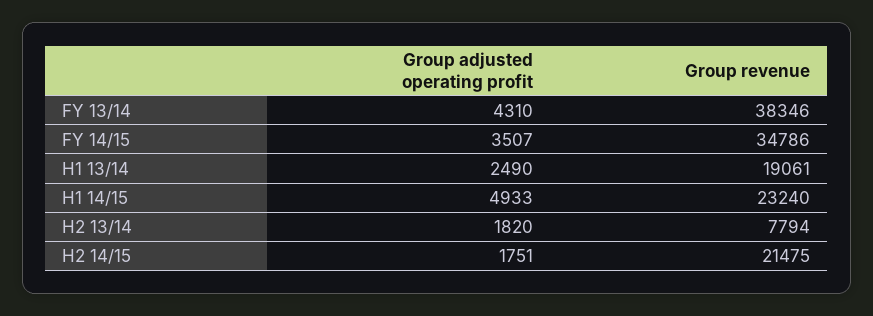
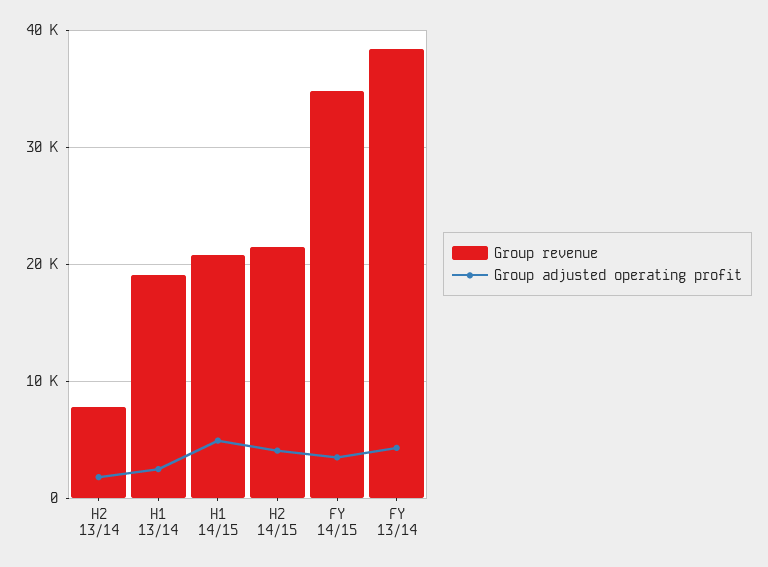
Group revenue, H1 14/15: 23240 -> 21000
Group adjusted operating profit, H2 14/15: 1751 -> 4000

